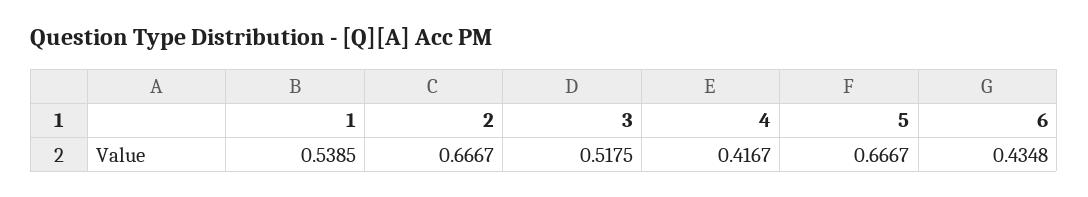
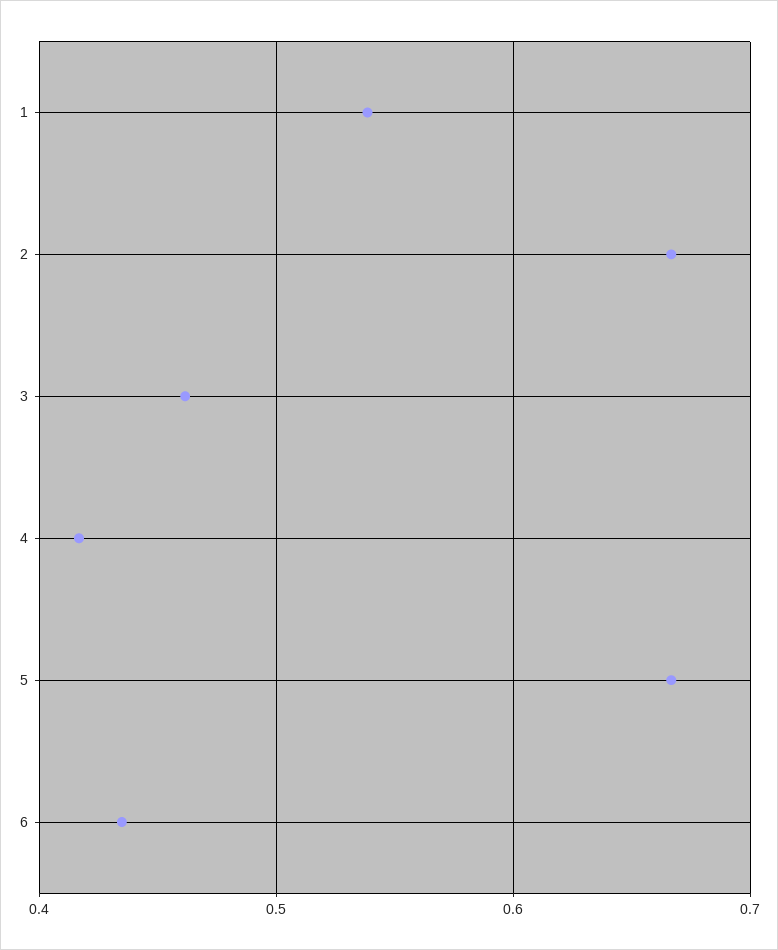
3: 0.5175 -> 0.46

